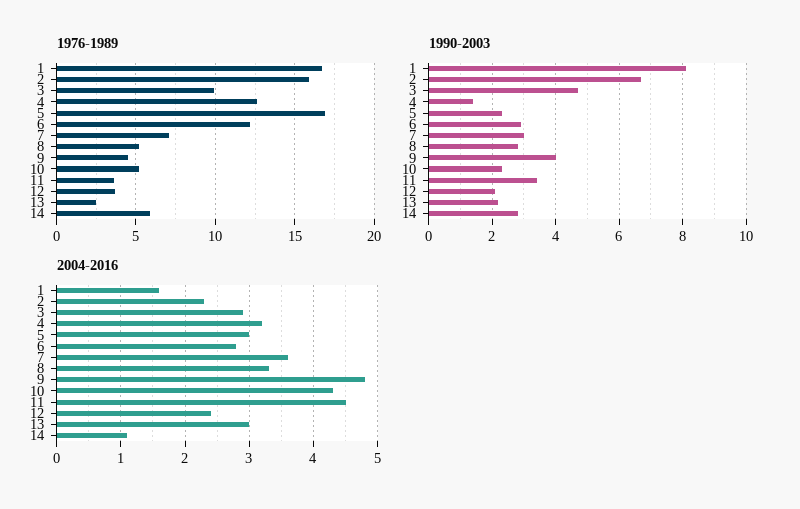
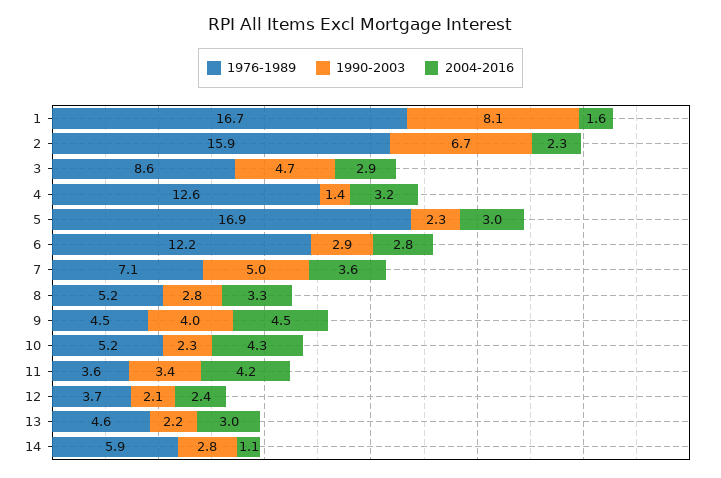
1976-1989, 3: 10 -> 8.6
1976-1989, 13: 2.5 -> 4.6
1990-2003, 7: 3 -> 5
2004-2016, 9: 4.8 -> 4.5
2004-2016, 11: 4.5 -> 4.2

